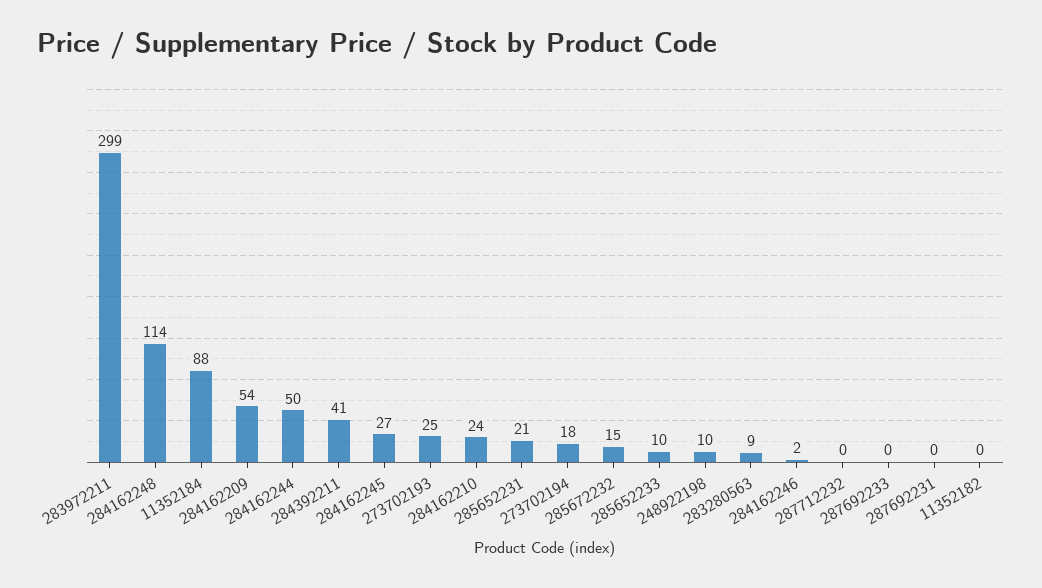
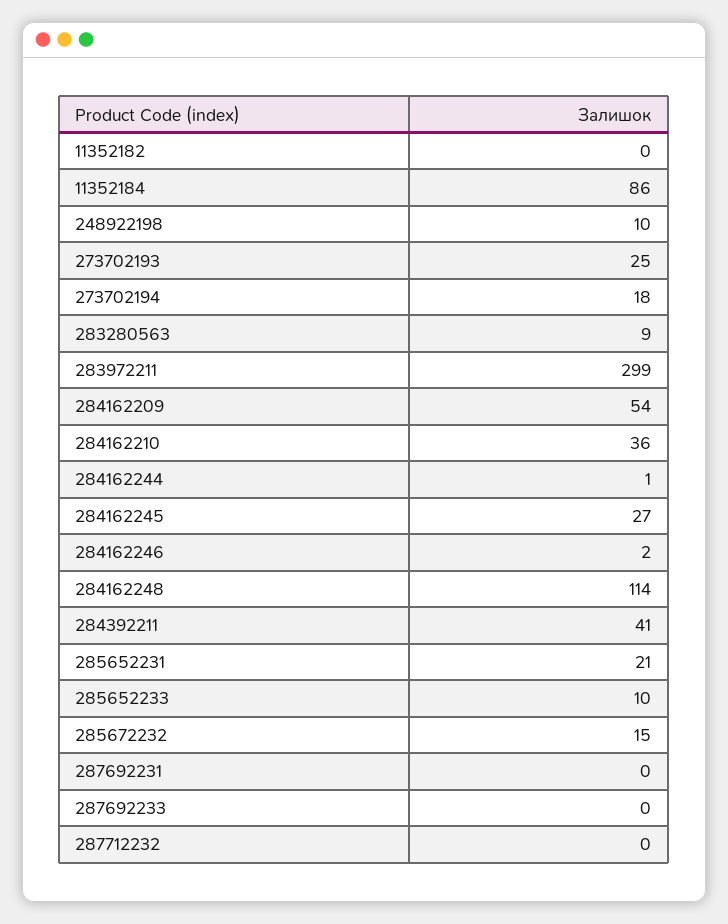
11352184: 88 -> 86
284162244: 50 -> 1
284162210: 24 -> 36

